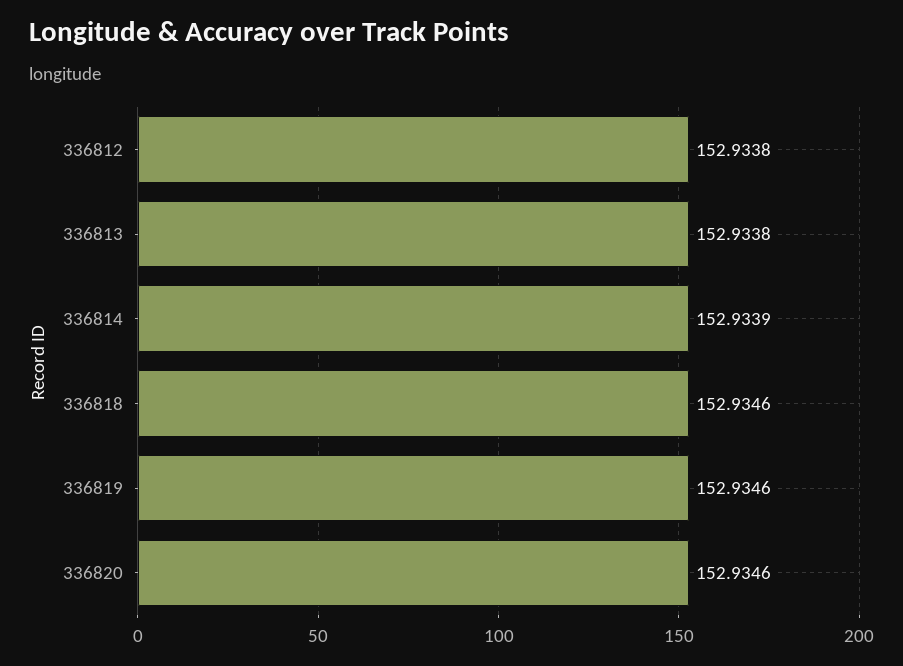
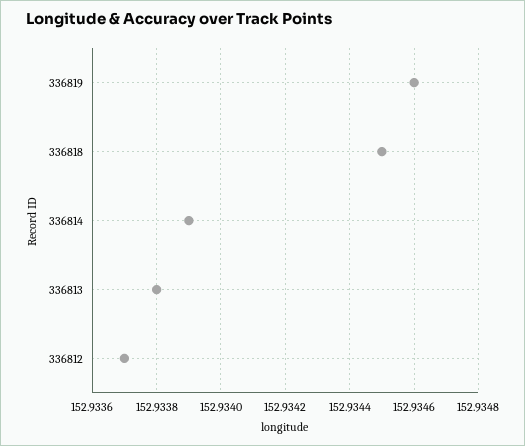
336812: 152.9338 -> 152.9337
336818: 152.9346 -> 152.9345
336820: 152.9346 -> none

